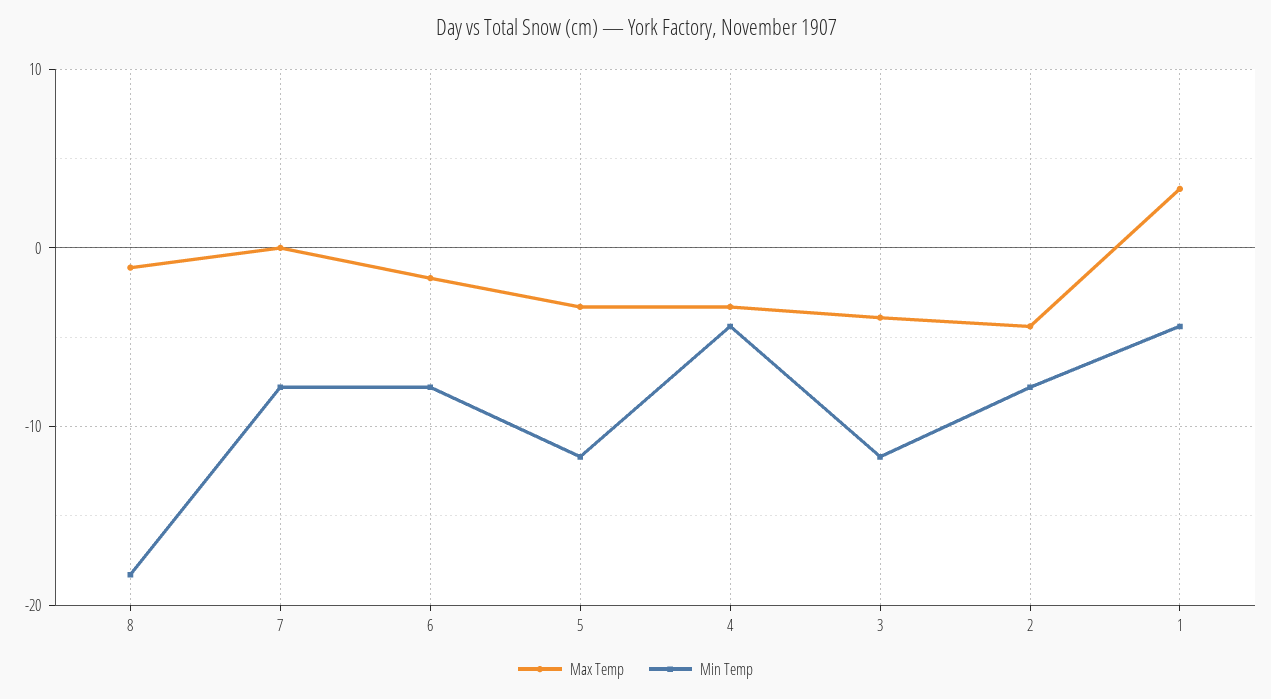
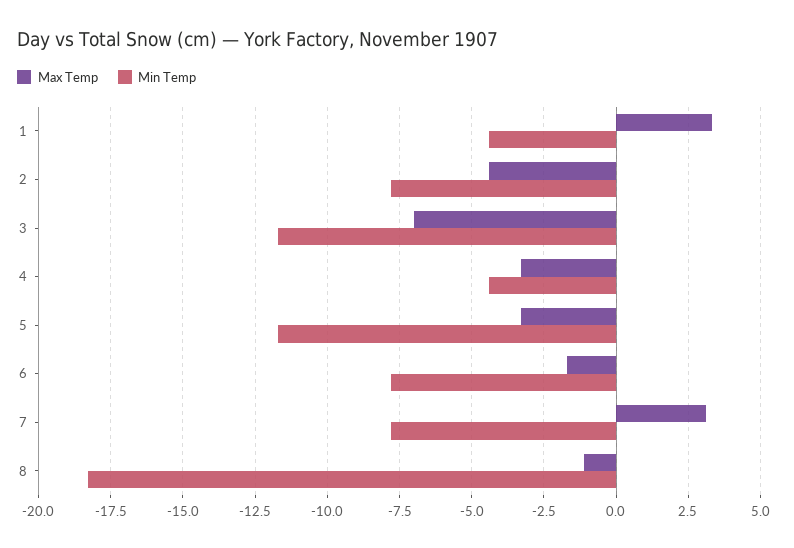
Max Temp, 7: 0 -> 3
Max Temp, 3: -4 -> -7

